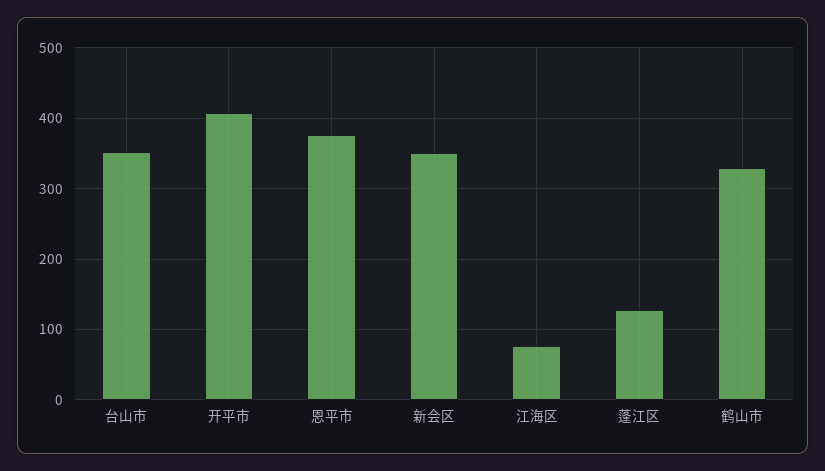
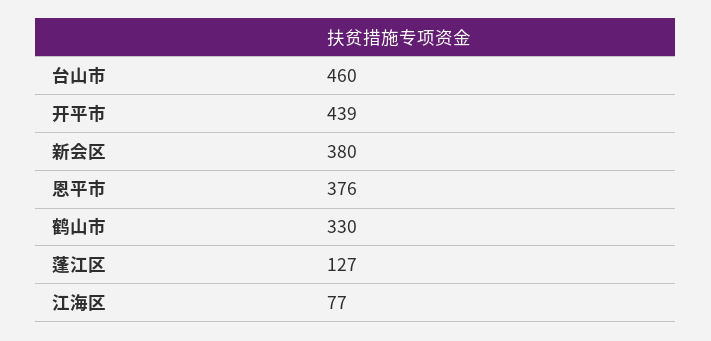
台山市: 350 -> 460
开平市: 410 -> 439
新会区: 350 -> 380

